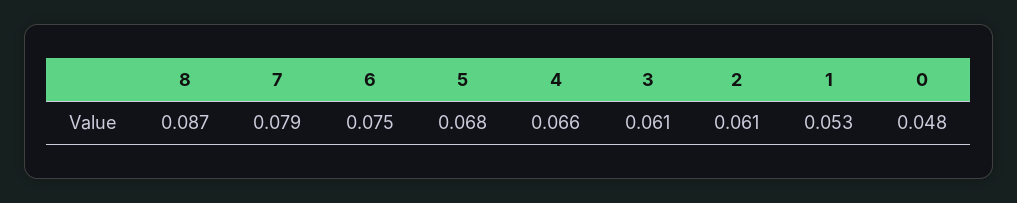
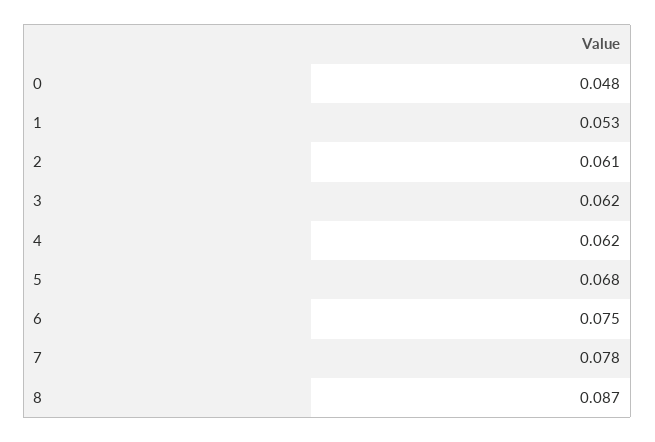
7: 0.079 -> 0.078
4: 0.066 -> 0.062
3: 0.061 -> 0.062

